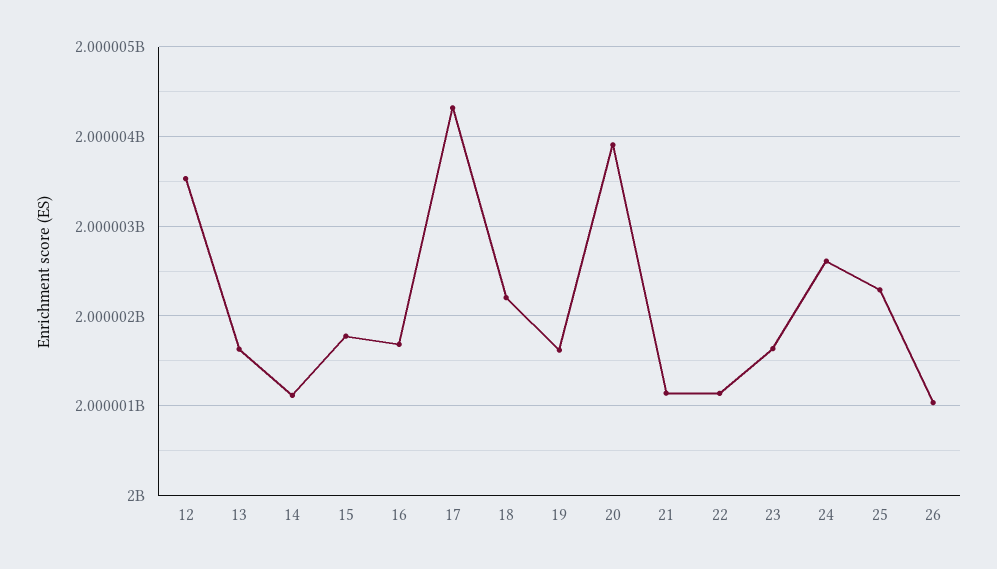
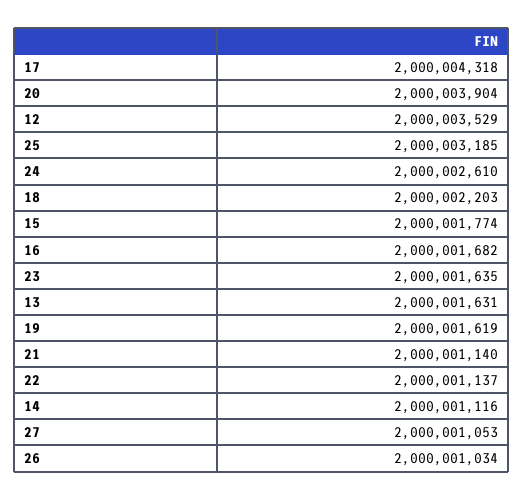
25: 2000002300 -> 2000003185
27: none -> 2000001053

